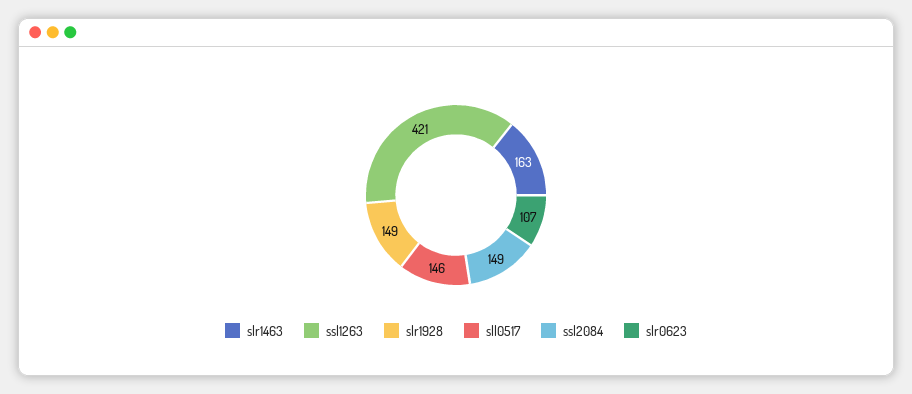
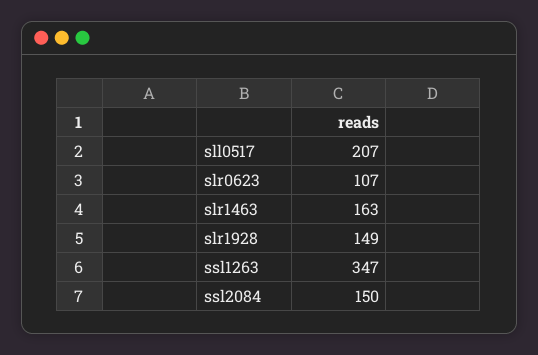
ssl1263: 421 -> 347
sll0517: 146 -> 207
ssl2084: 149 -> 150

